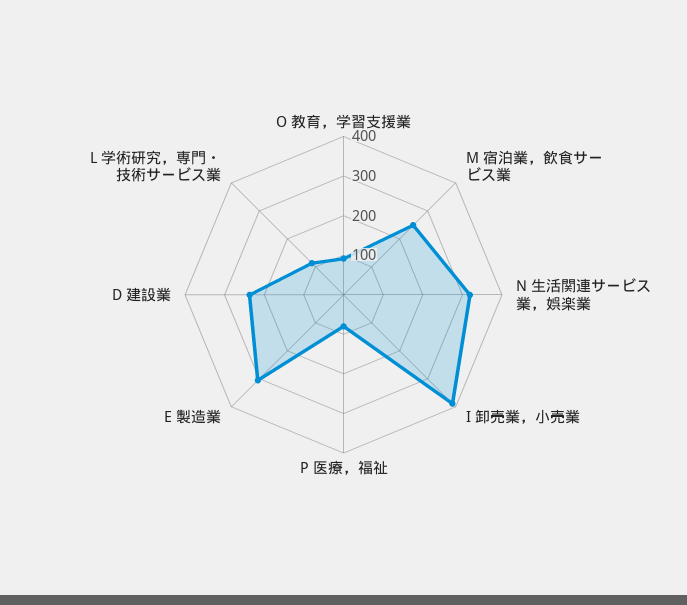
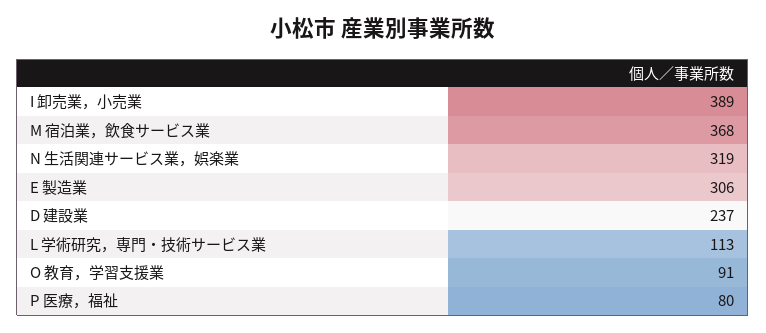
M 宿泊業，飲食サービス業: 250 -> 368

